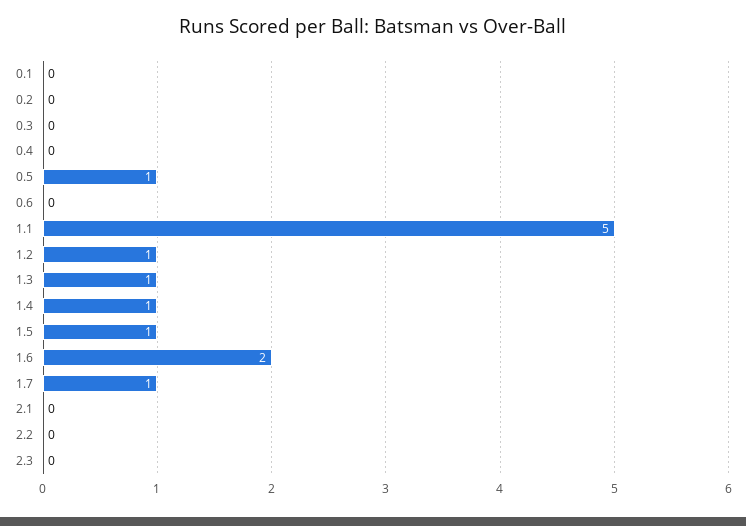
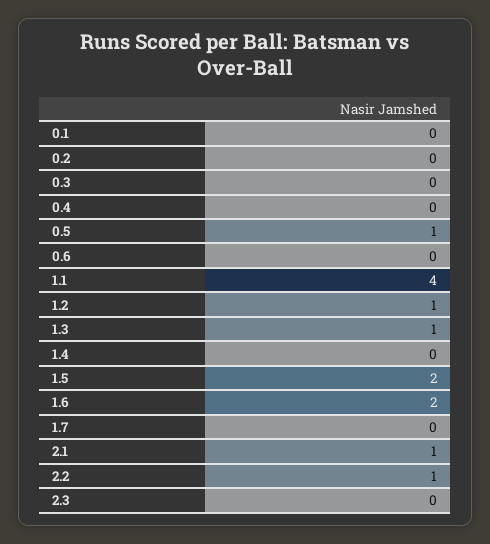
1.1: 5 -> 4
1.4: 1 -> 0
1.5: 1 -> 2
1.7: 1 -> 0
2.1: 0 -> 1
2.2: 0 -> 1

